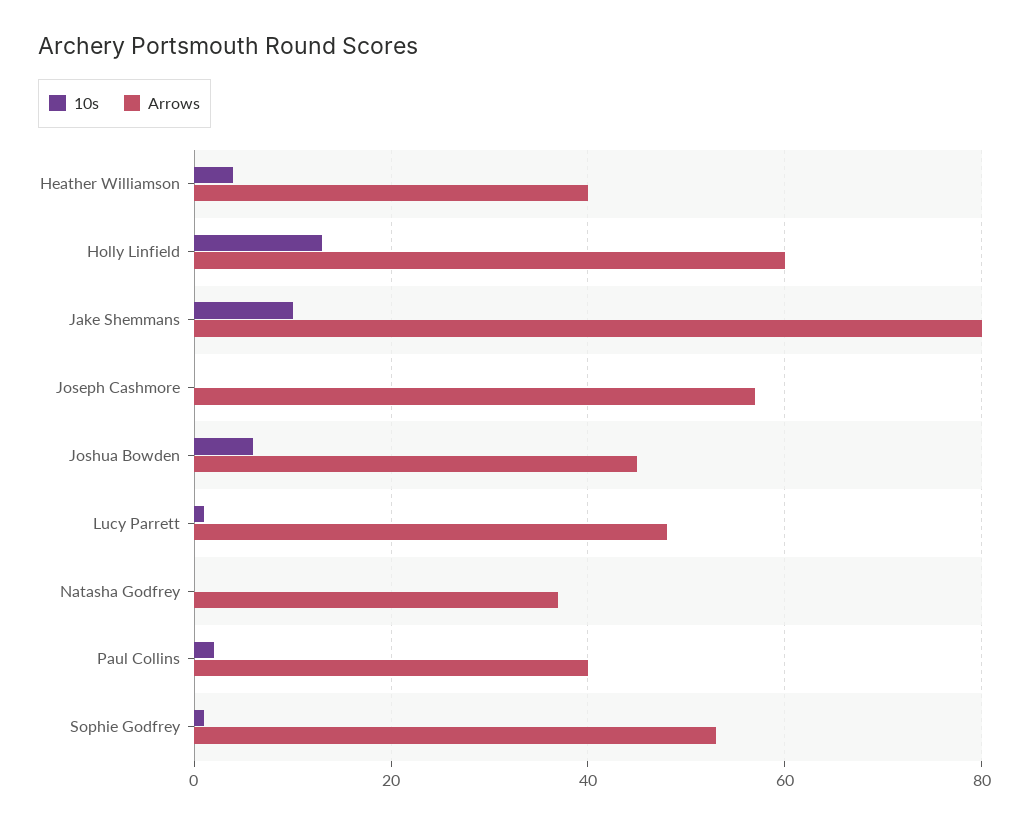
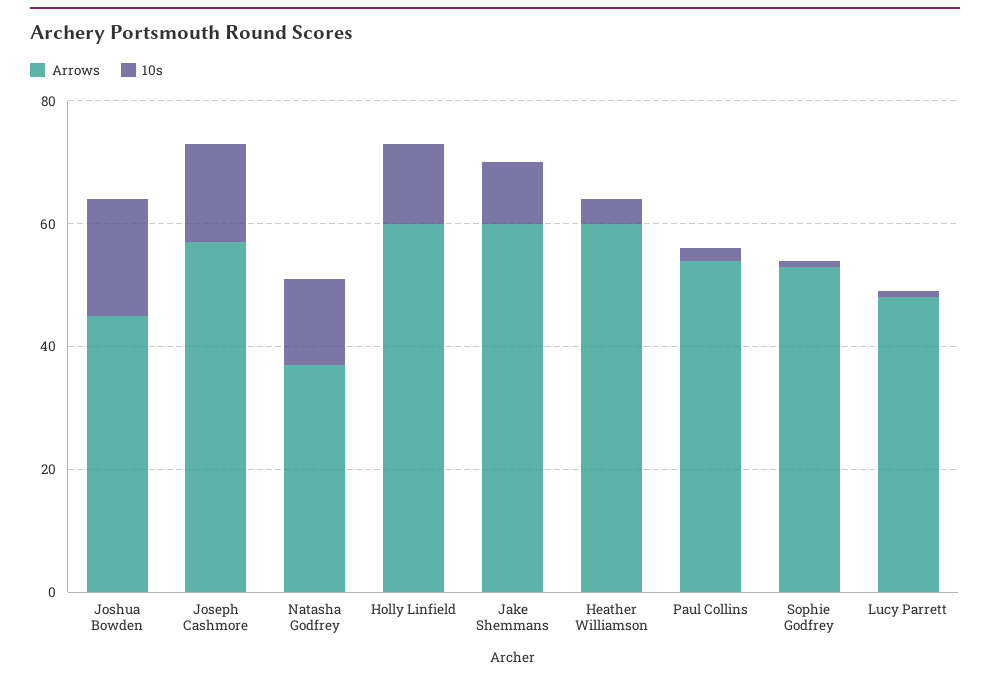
Arrows, Heather Williamson: 40 -> 60
Arrows, Jake Shemmans: 80 -> 60
10s, Joseph Cashmore: 0 -> 15
10s, Joshua Bowden: 5 -> 20
10s, Natasha Godfrey: 0 -> 15
Arrows, Paul Collins: 40 -> 55

